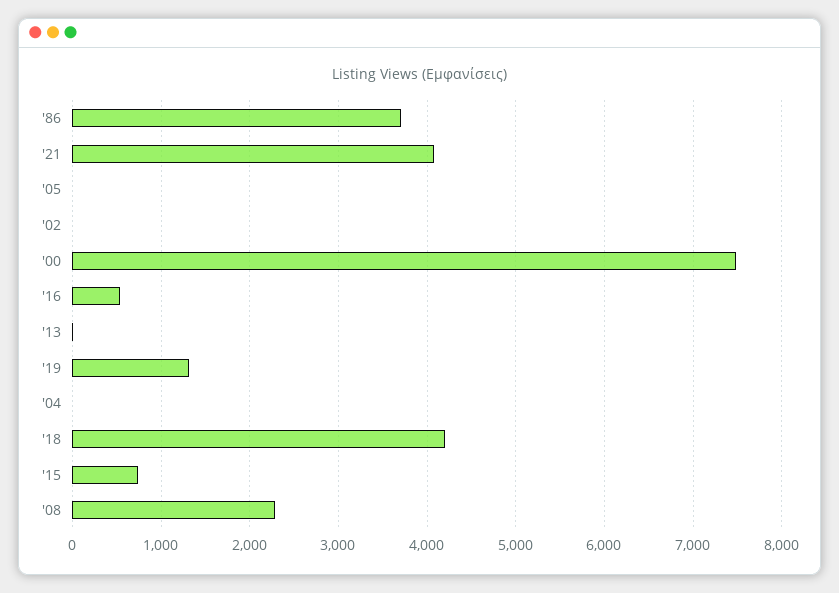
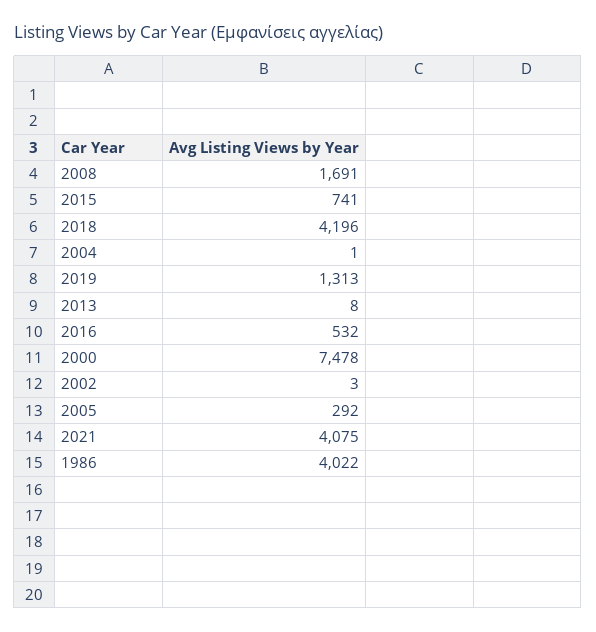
'86: 3700 -> 4022
'05: 0 -> 292
'08: 2300 -> 1691

